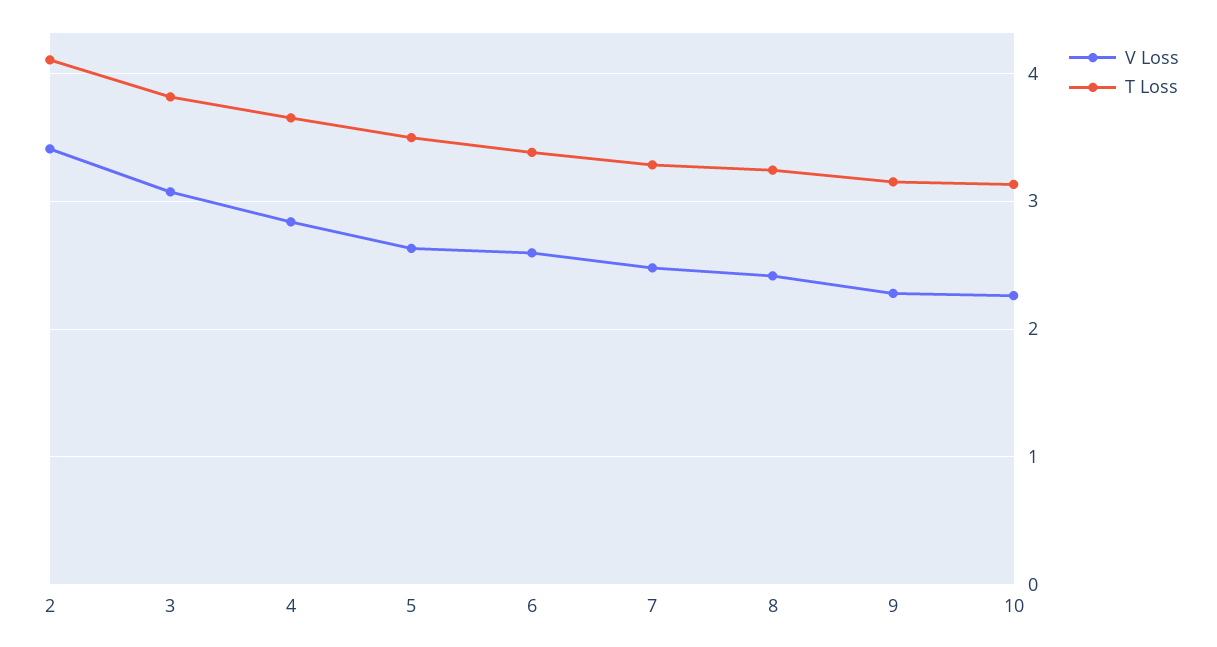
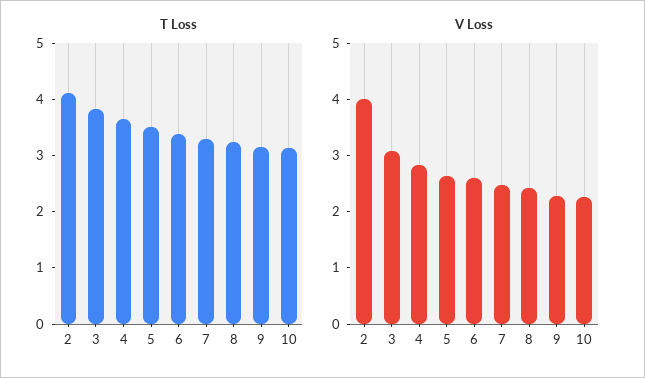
V Loss, 2: 3.4 -> 4

